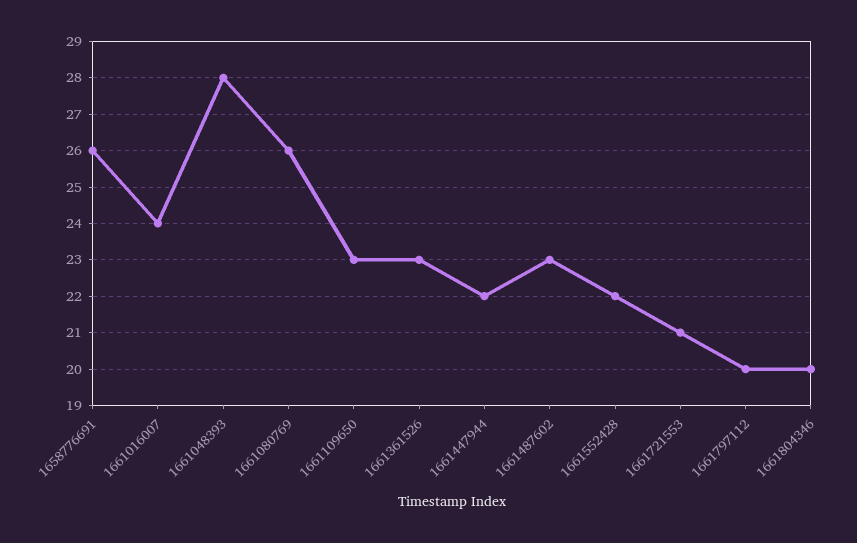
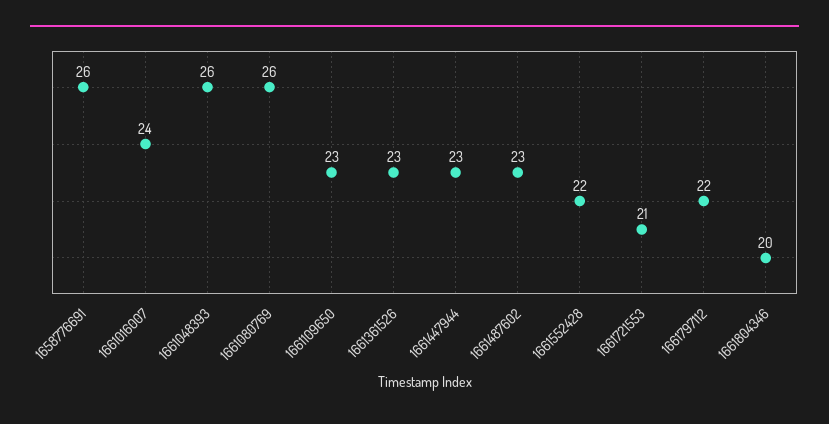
1661048393: 28 -> 26
1661447944: 22 -> 23
1661797112: 20 -> 22

